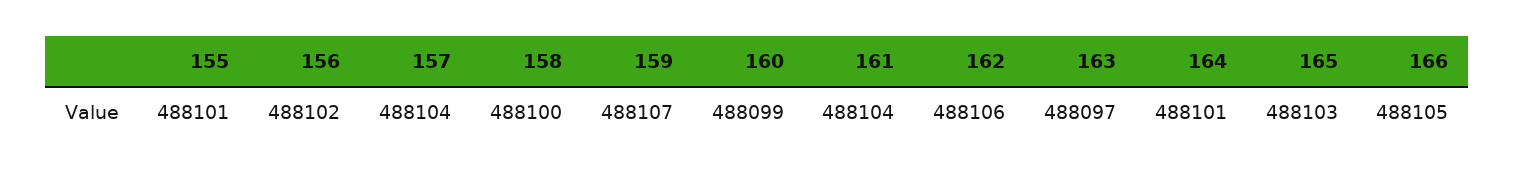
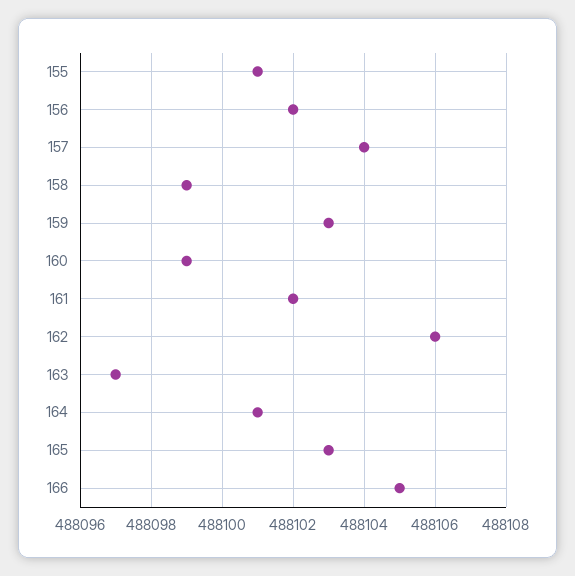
158: 488100 -> 488099
159: 488107 -> 488103
161: 488104 -> 488102

